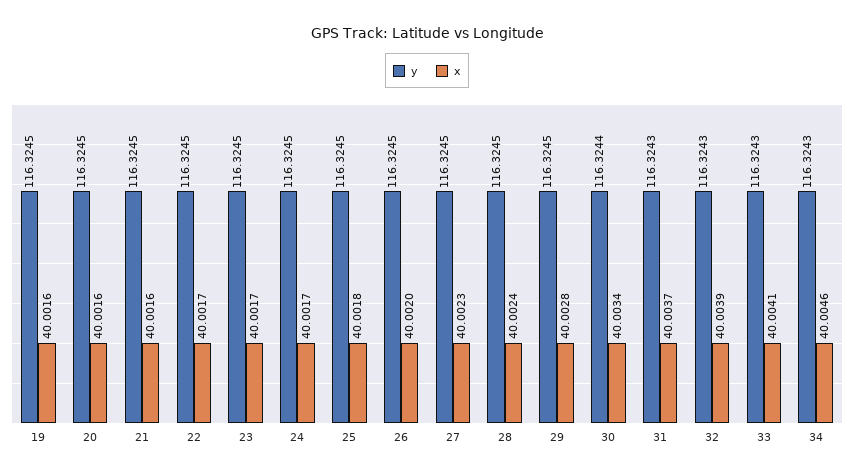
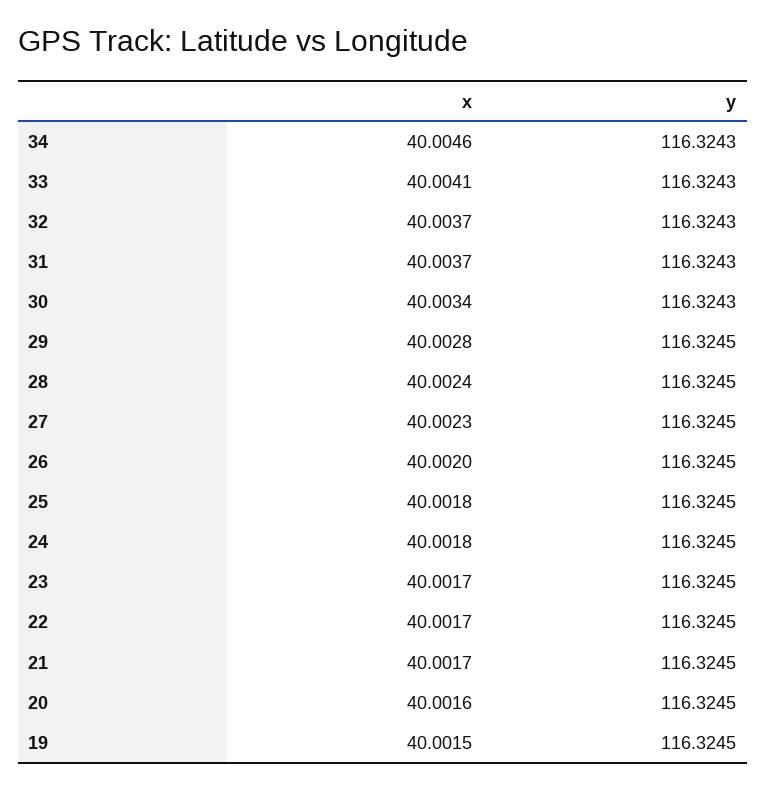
x, 19: 40.0016 -> 40.0015
x, 21: 40.0016 -> 40.0017
x, 24: 40.0017 -> 40.0018
y, 30: 116.3244 -> 116.3243
x, 32: 40.0039 -> 40.0037

